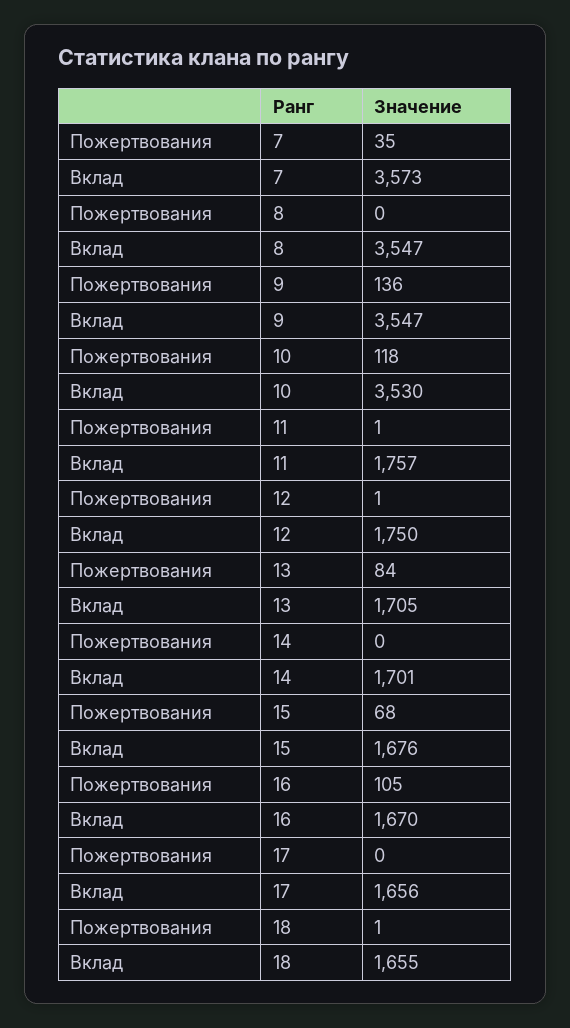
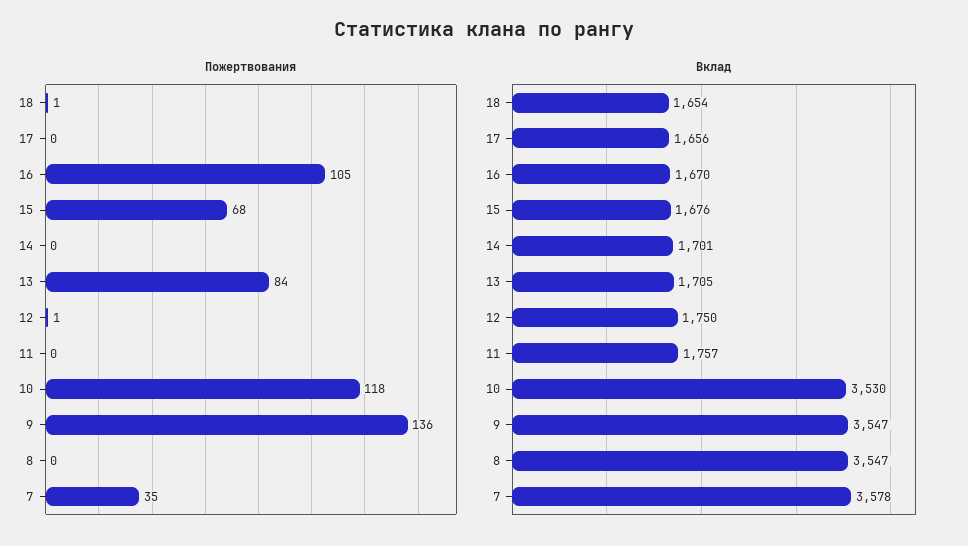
Вклад, 7: 3573 -> 3578
Пожертвования, 11: 1 -> 0
Вклад, 18: 1655 -> 1654

